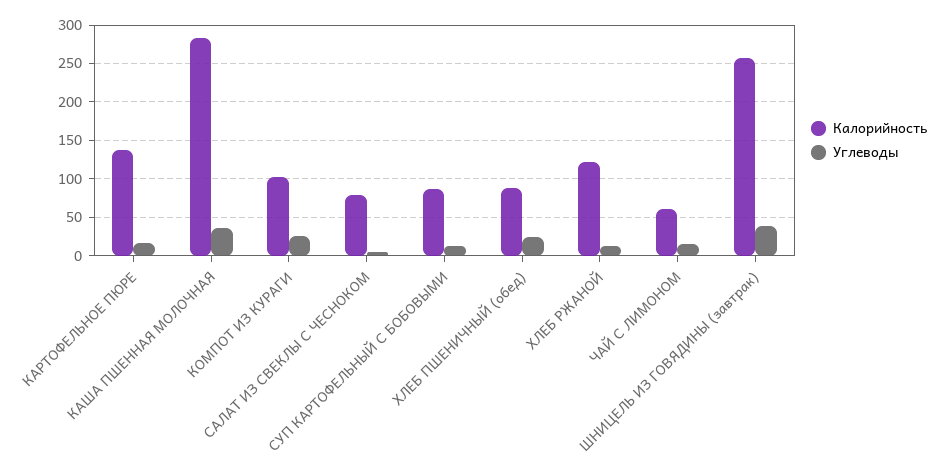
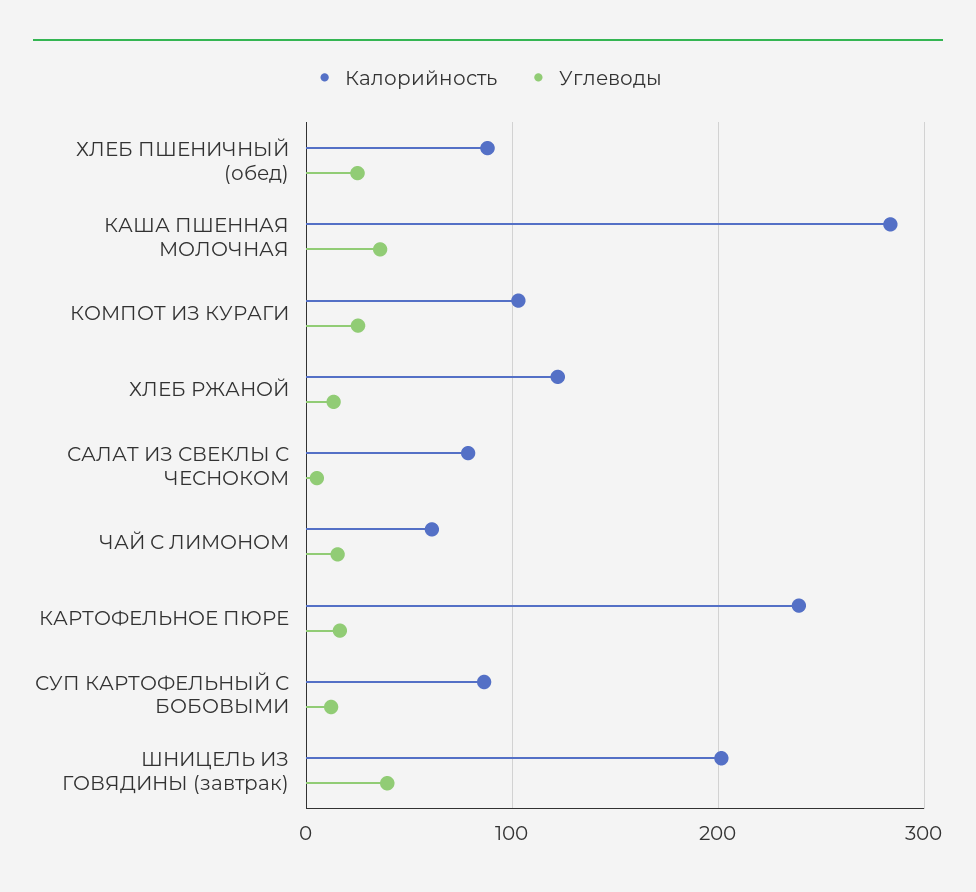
Калорийность, КАРТОФЕЛЬНОЕ ПЮРЕ: 140 -> 240
Калорийность, ШНИЦЕЛЬ ИЗ ГОВЯДИНЫ (завтрак): 260 -> 200

